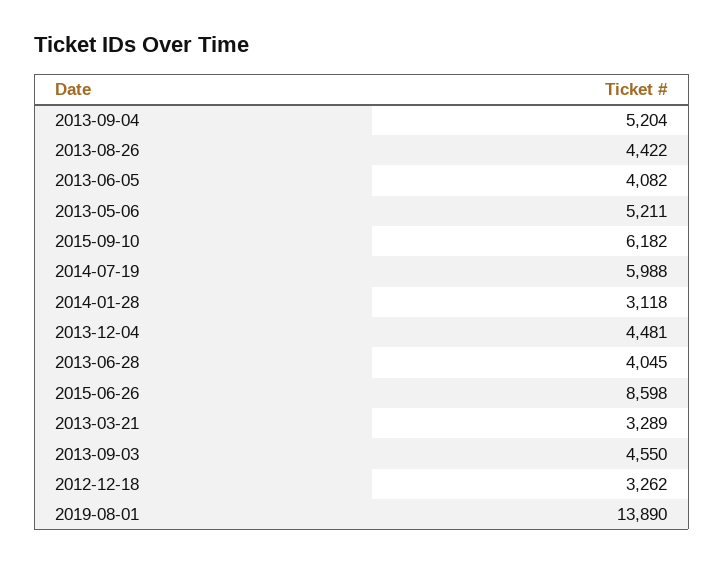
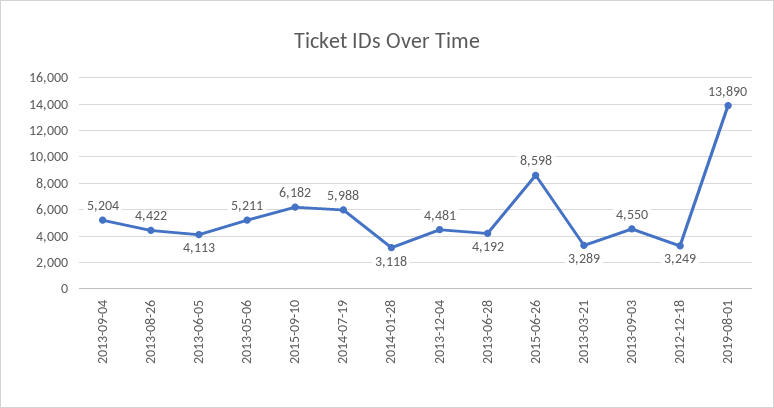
2013-06-05: 4082 -> 4113
2013-06-28: 4045 -> 4192
2012-12-18: 3262 -> 3249

